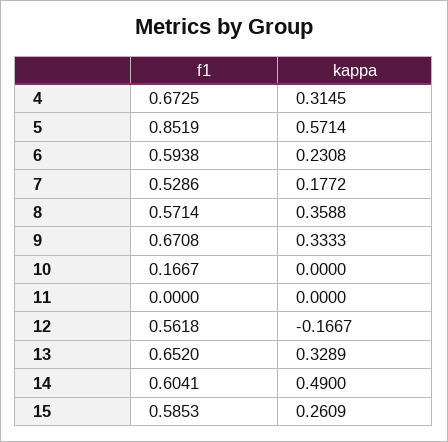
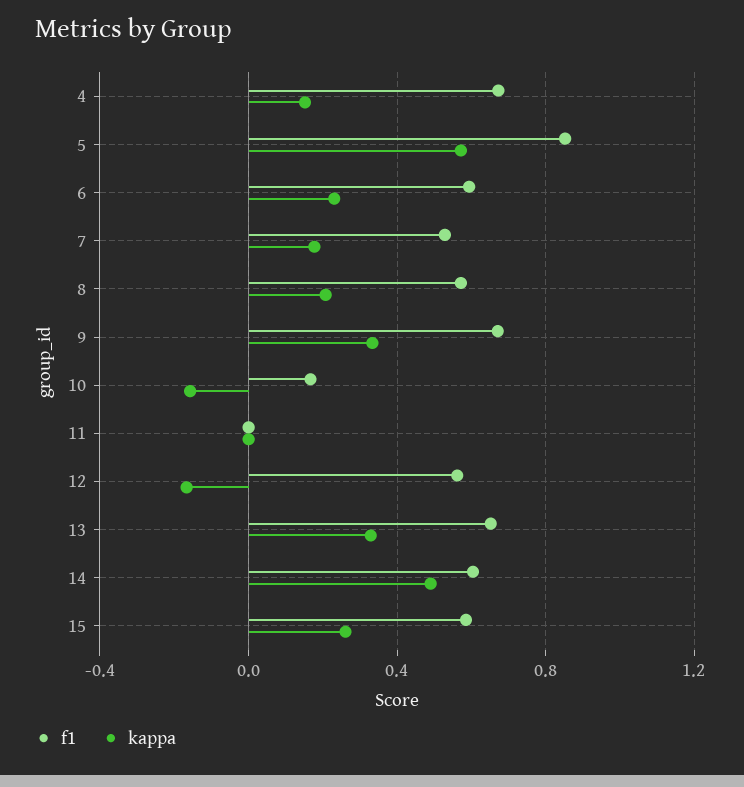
kappa, 4: 0.3145 -> 0.15
kappa, 8: 0.3588 -> 0.2
kappa, 10: 0 -> -0.15

